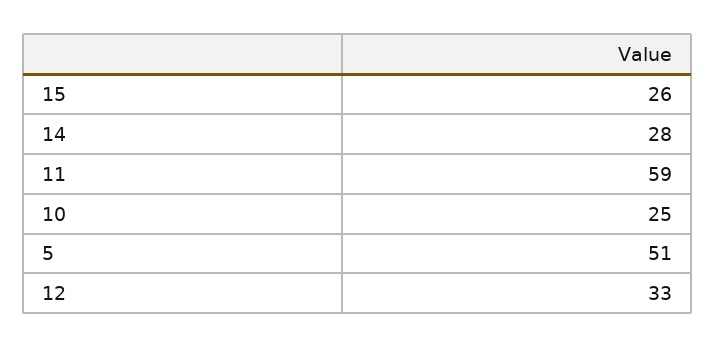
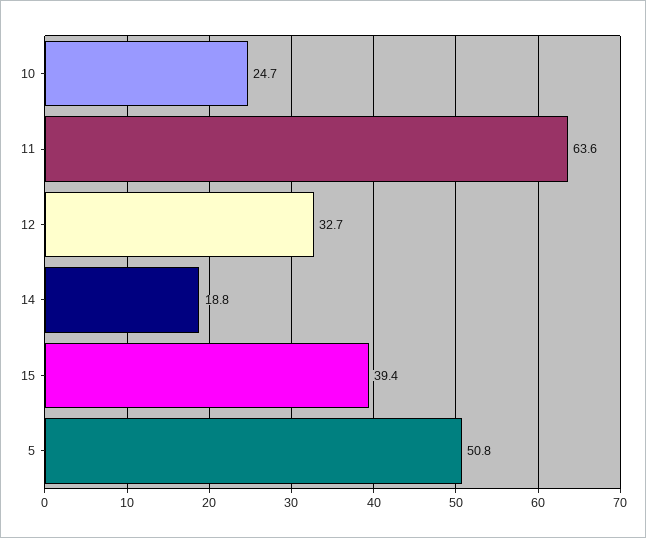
15: 26 -> 39.4
14: 28 -> 18.8
11: 59 -> 63.6

